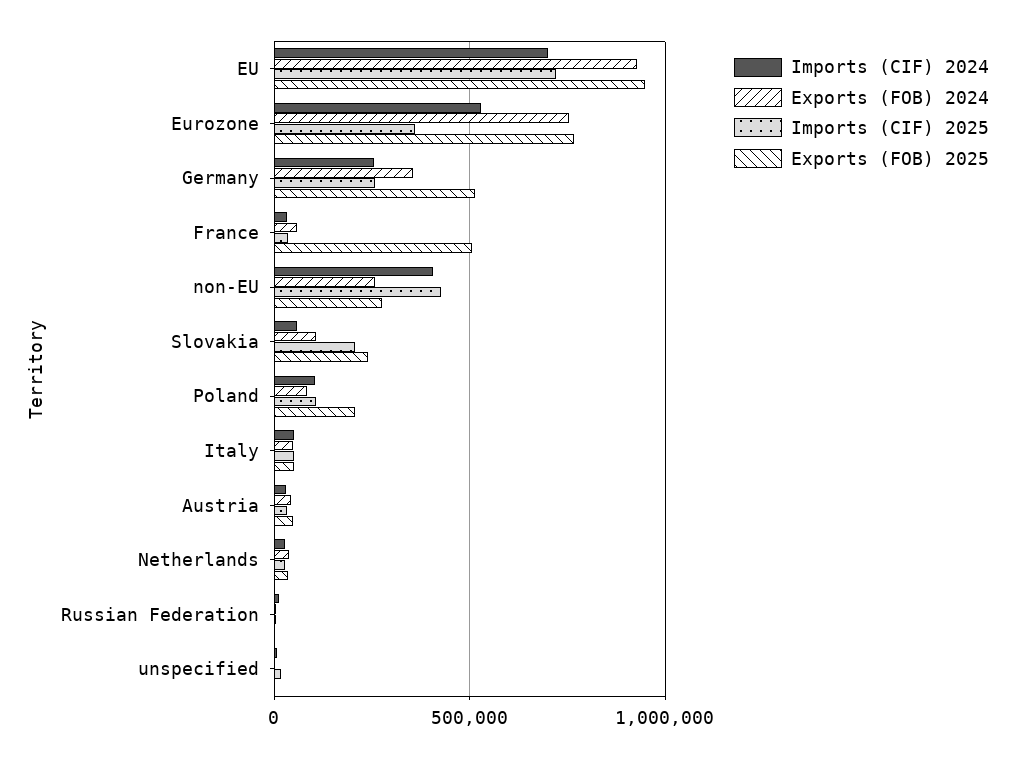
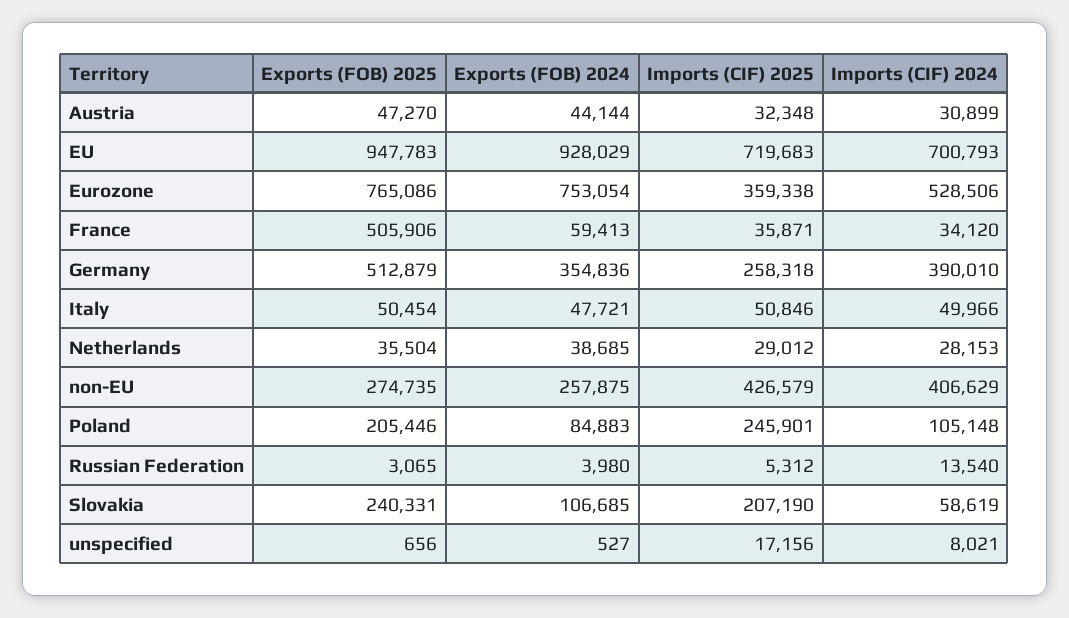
Imports (CIF) 2024, Germany: 250000 -> 390010
Imports (CIF) 2025, Poland: 100000 -> 245901

